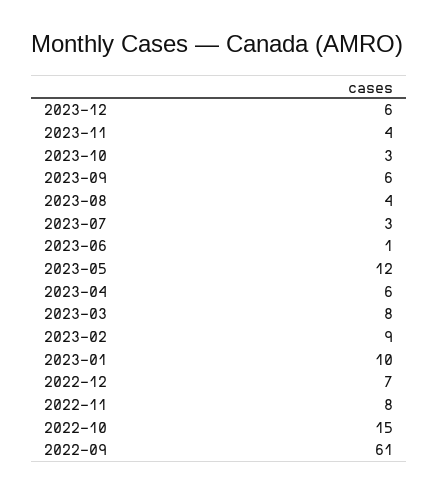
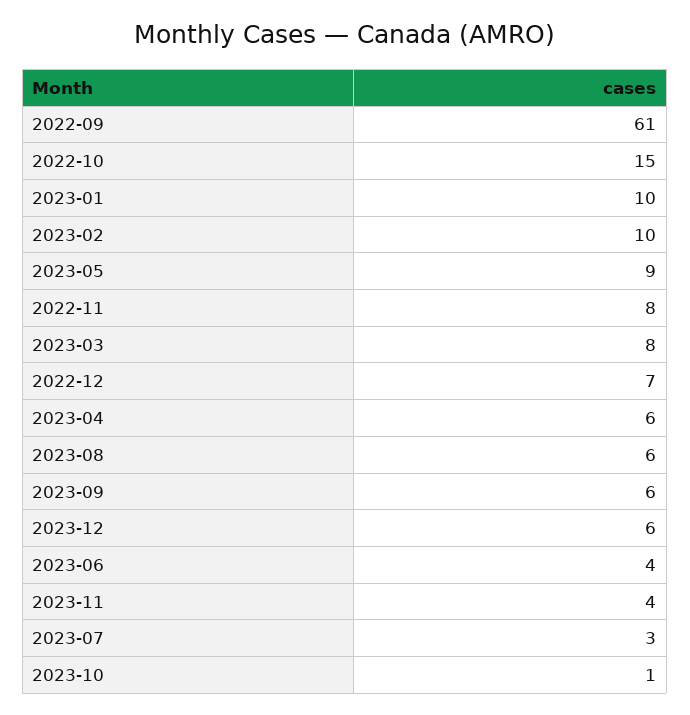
2023-10: 3 -> 1
2023-08: 4 -> 6
2023-06: 1 -> 4
2023-05: 12 -> 9
2023-02: 9 -> 10

